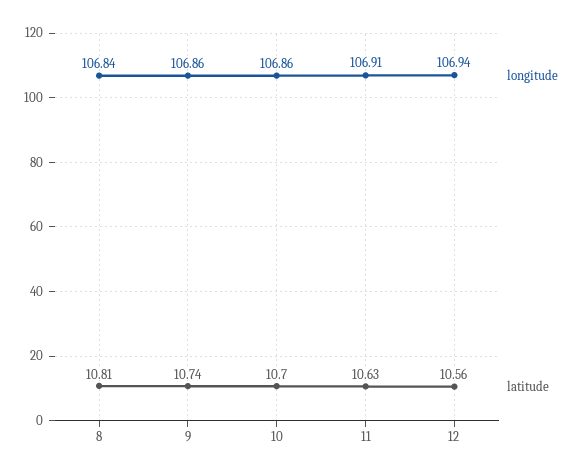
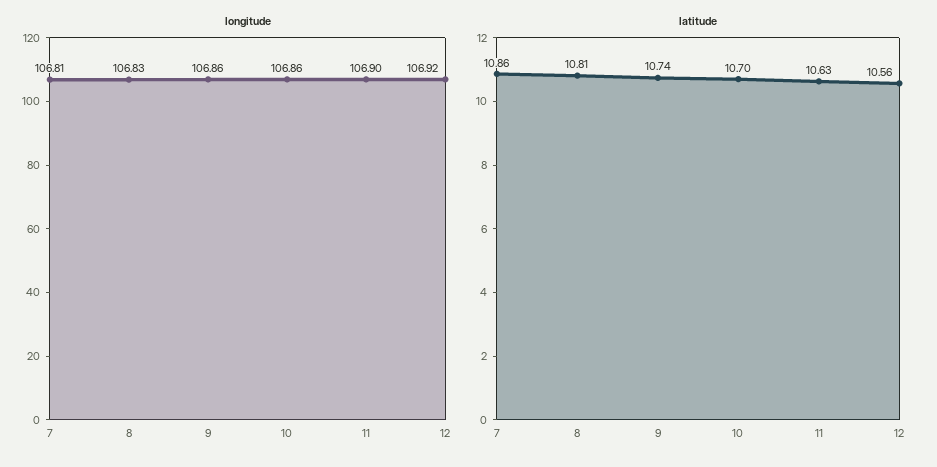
longitude, 8: 106.84 -> 106.83
longitude, 11: 106.91 -> 106.9
longitude, 12: 106.94 -> 106.92
longitude, 7: none -> 106.81
latitude, 7: none -> 10.86

